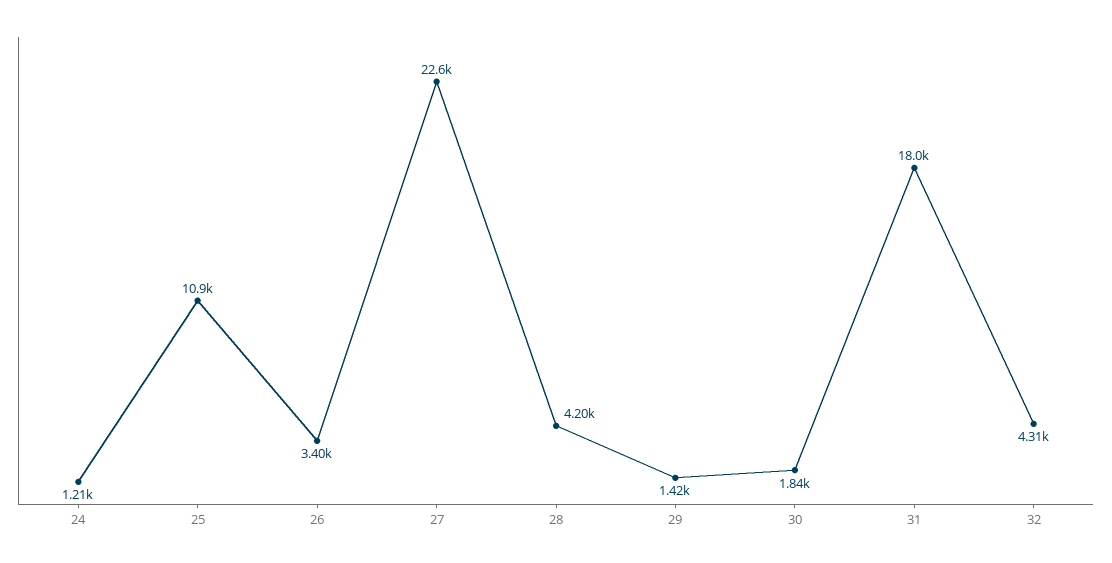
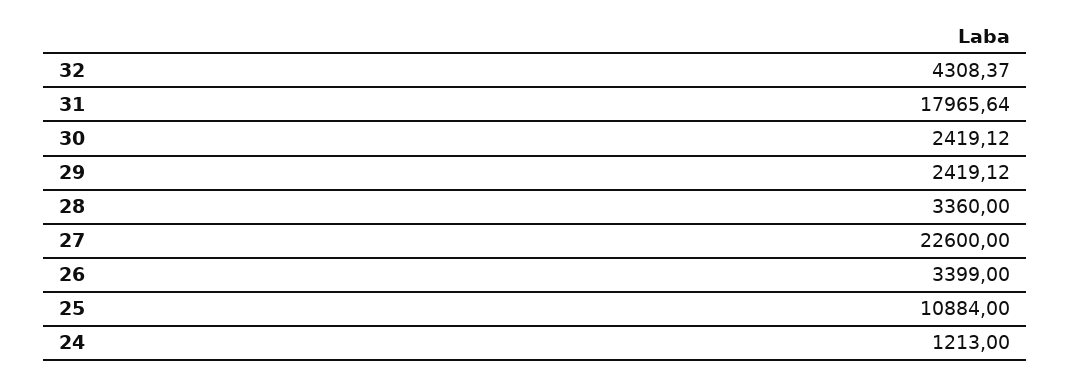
28: 4200 -> 3360
29: 1420 -> 2419.12
30: 1840 -> 2419.12

